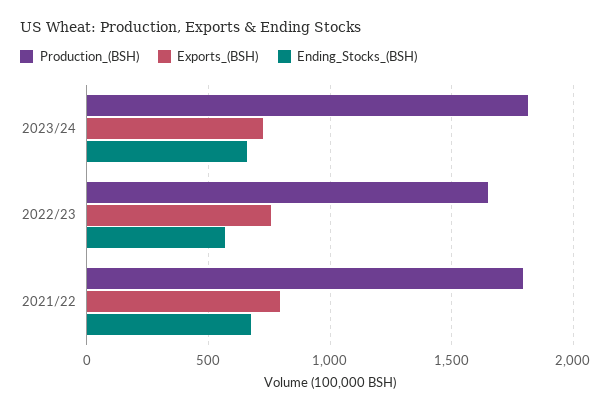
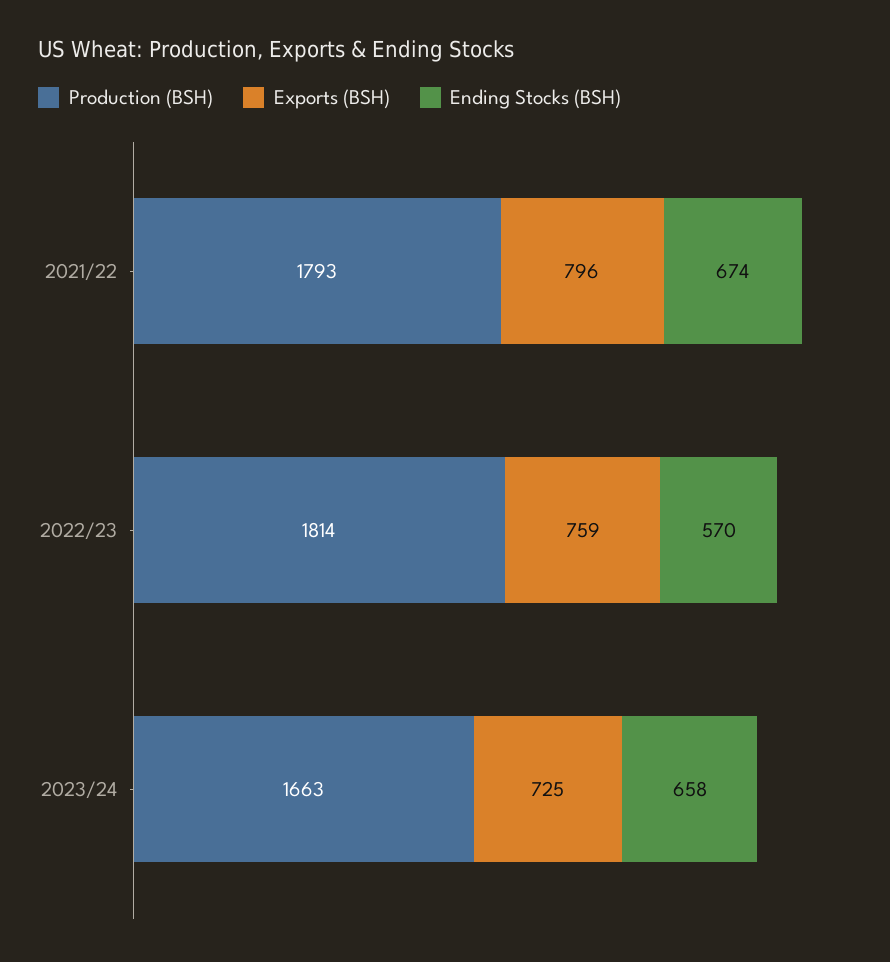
Production_(BSH), 2023/24: 1800 -> 1663
Production_(BSH), 2022/23: 1650 -> 1814

